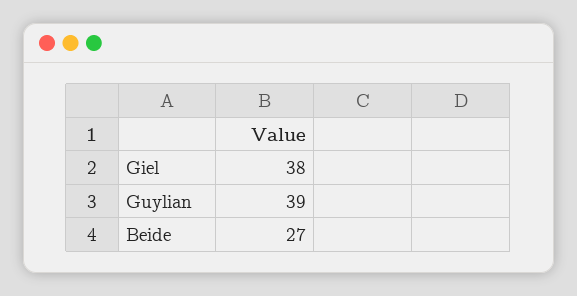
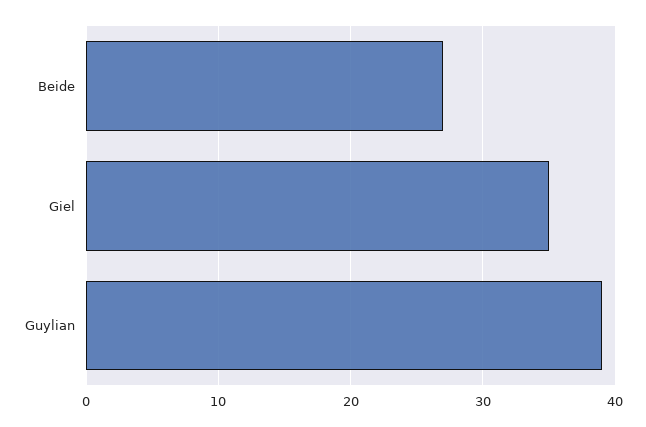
Giel: 38 -> 35

